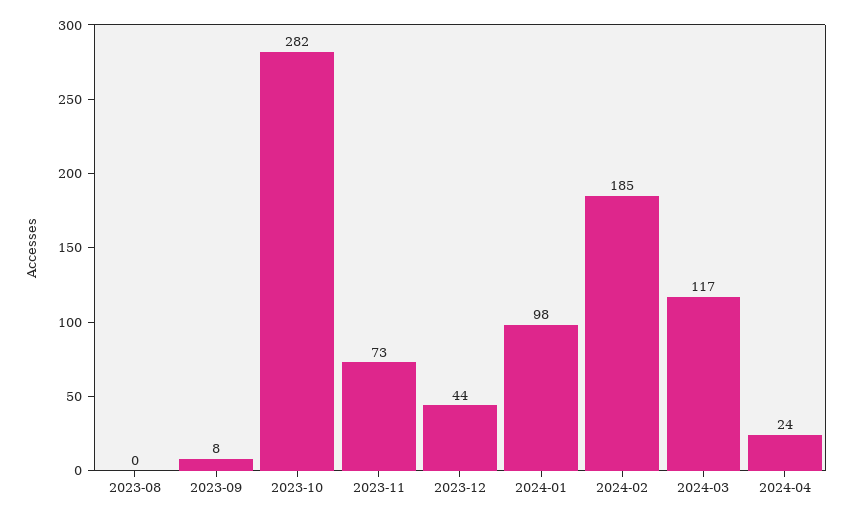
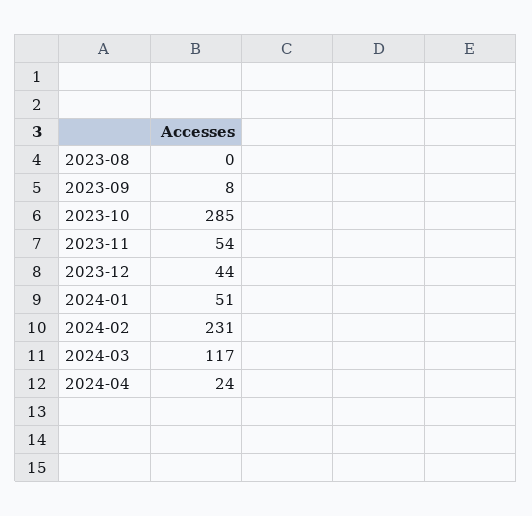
2023-10: 282 -> 285
2023-11: 73 -> 54
2024-01: 98 -> 51
2024-02: 185 -> 231

